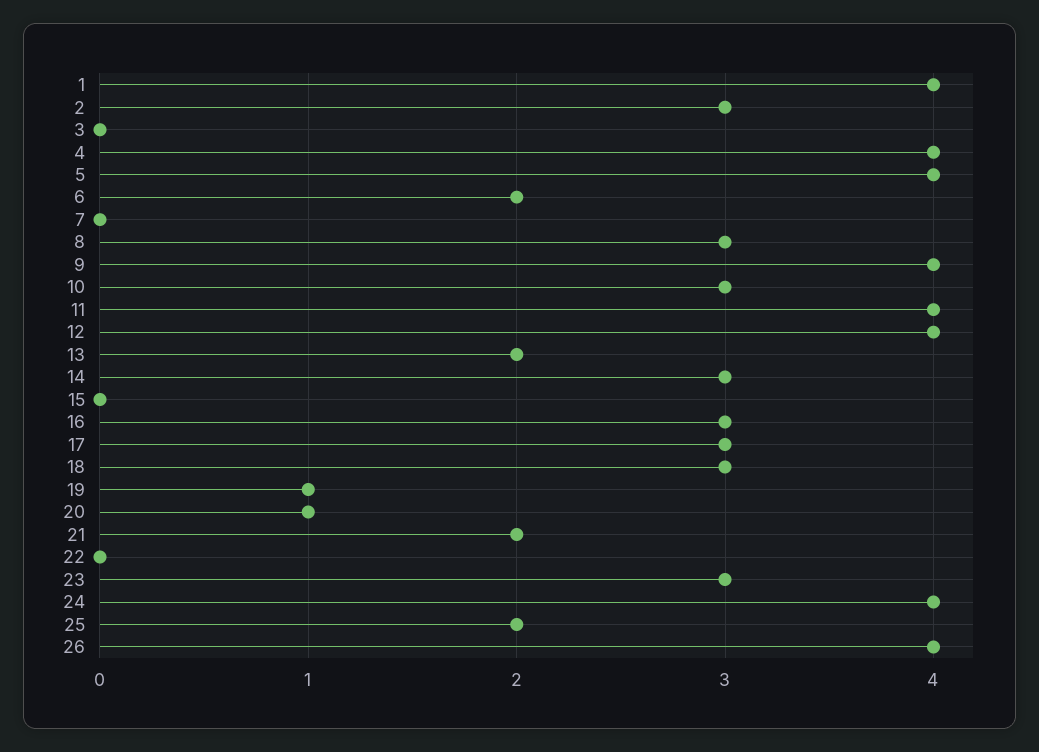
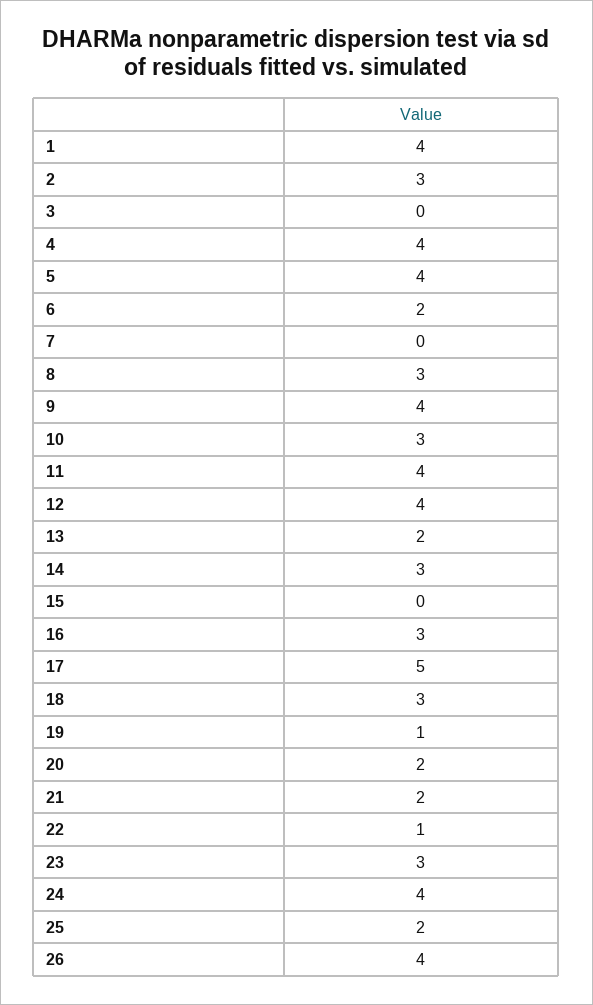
17: 3 -> 5
20: 1 -> 2
22: 0 -> 1

